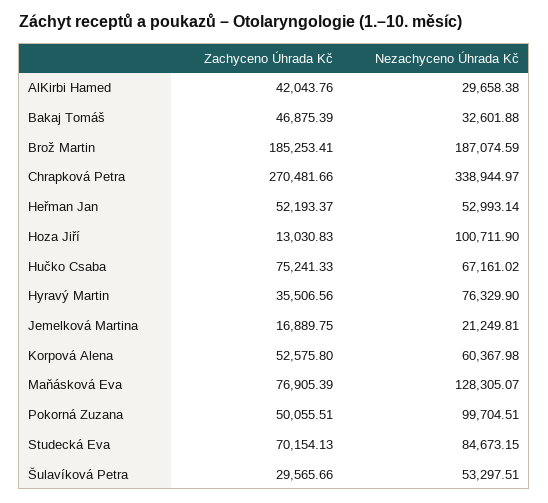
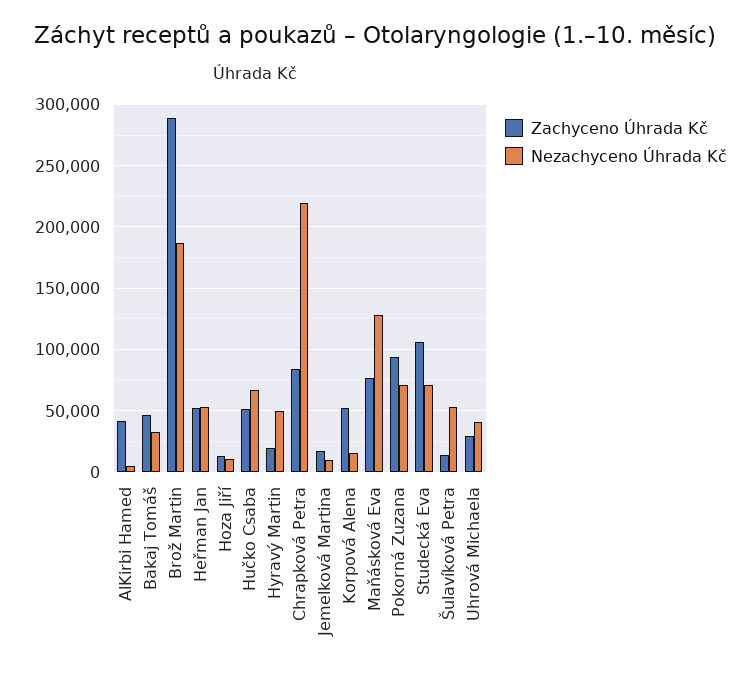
Nezachyceno Úhrada Kč, AlKirbi Hamed: 29658.38 -> 5000
Zachyceno Úhrada Kč, Brož Martin: 185253.41 -> 290000
Zachyceno Úhrada Kč, Chrapková Petra: 270481.66 -> 85000
Nezachyceno Úhrada Kč, Chrapková Petra: 338944.97 -> 220000
Nezachyceno Úhrada Kč, Hoza Jiří: 100711.9 -> 10000
Zachyceno Úhrada Kč, Hučko Csaba: 75241.33 -> 50000
Zachyceno Úhrada Kč, Hyravý Martin: 35506.56 -> 20000
Nezachyceno Úhrada Kč, Hyravý Martin: 76329.9 -> 50000
Nezachyceno Úhrada Kč, Jemelková Martina: 21249.81 -> 10000
Nezachyceno Úhrada Kč, Korpová Alena: 60367.98 -> 15000
Zachyceno Úhrada Kč, Pokorná Zuzana: 50055.51 -> 95000
Nezachyceno Úhrada Kč, Pokorná Zuzana: 99704.51 -> 70000
Zachyceno Úhrada Kč, Studecká Eva: 70154.13 -> 105000
Nezachyceno Úhrada Kč, Studecká Eva: 84673.15 -> 70000
Zachyceno Úhrada Kč, Šulavíková Petra: 29565.66 -> 15000
Zachyceno Úhrada Kč, Uhrová Michaela: none -> 30000
Nezachyceno Úhrada Kč, Uhrová Michaela: none -> 40000

